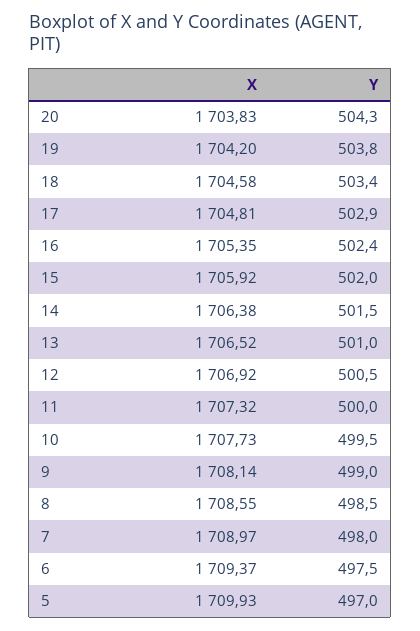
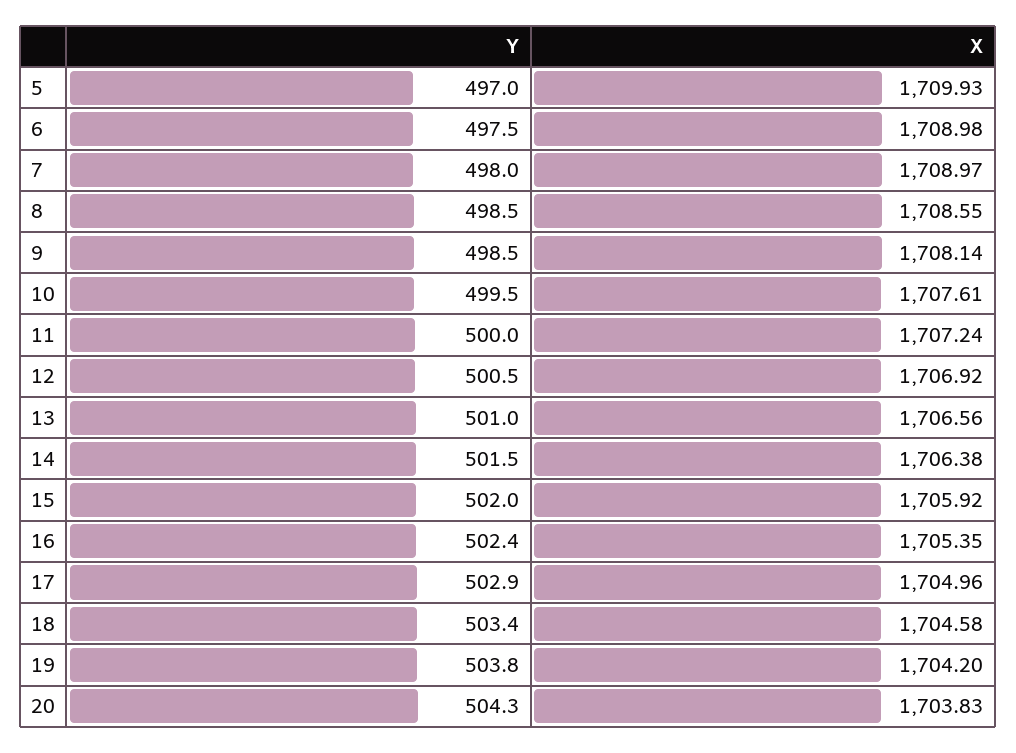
X, 17: 1704.81 -> 1704.96
X, 13: 1706.52 -> 1706.56
X, 11: 1707.32 -> 1707.24
X, 10: 1707.73 -> 1707.61
Y, 9: 499 -> 498.5
X, 6: 1709.37 -> 1708.98

